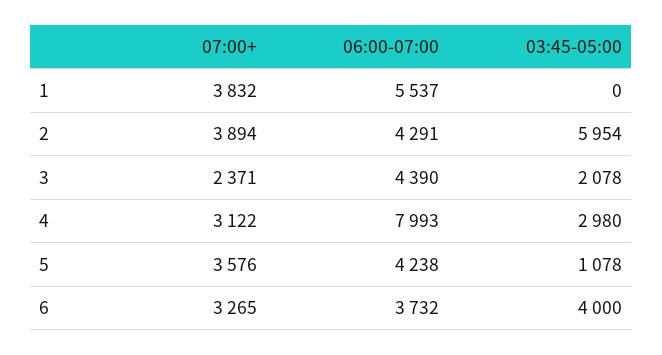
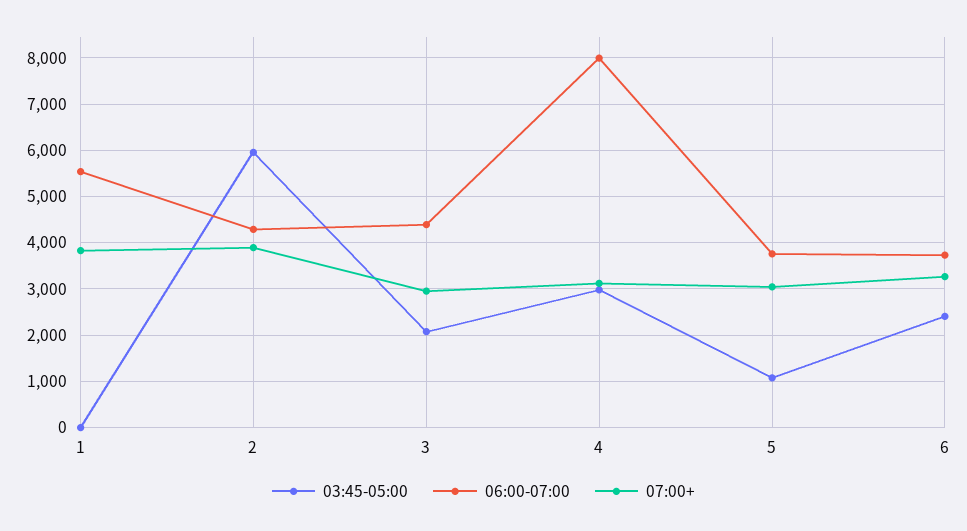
07:00+, 3: 2371 -> 3000
07:00+, 5: 3576 -> 3000
06:00-07:00, 5: 4238 -> 3800
03:45-05:00, 6: 4000 -> 2400

